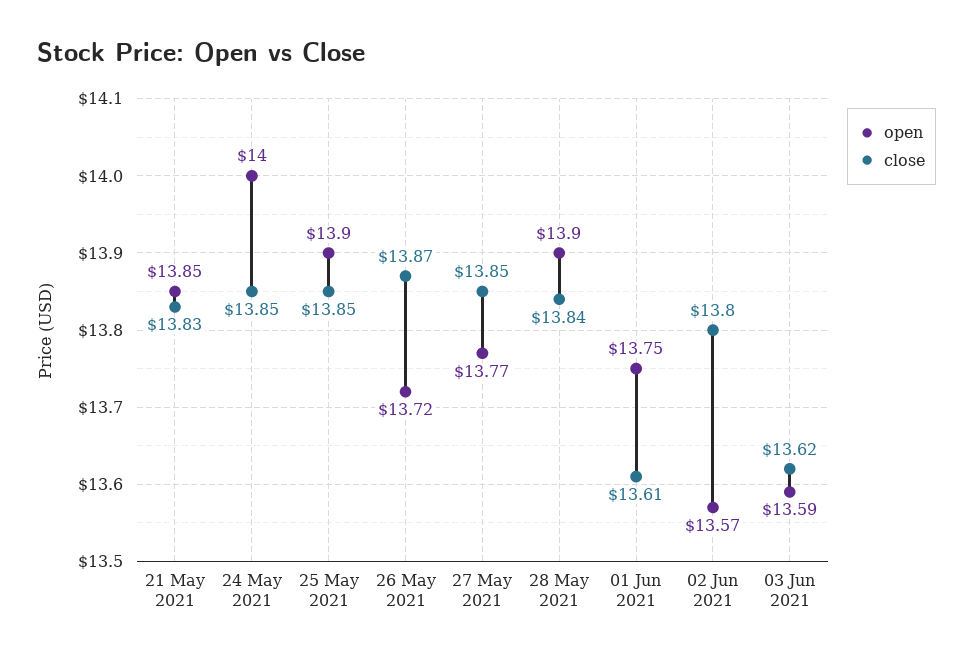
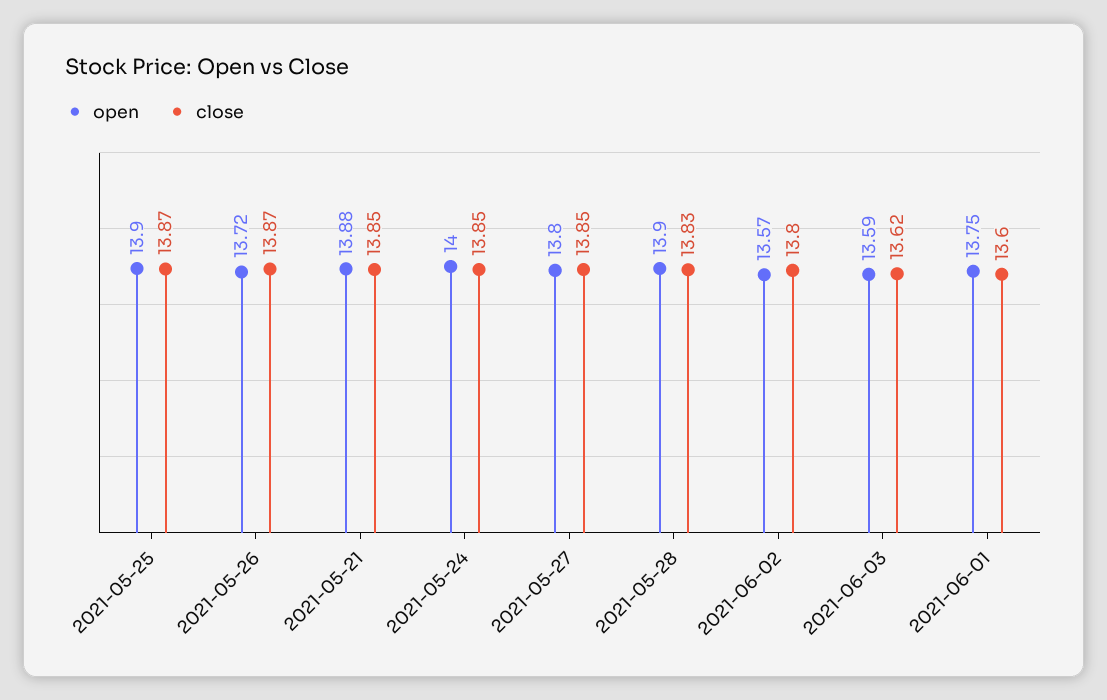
open, 21 May 2021: 13.85 -> 13.88
close, 21 May 2021: 13.83 -> 13.85
close, 25 May 2021: 13.85 -> 13.87
open, 27 May 2021: 13.77 -> 13.8
close, 28 May 2021: 13.84 -> 13.83
close, 01 Jun 2021: 13.61 -> 13.6

